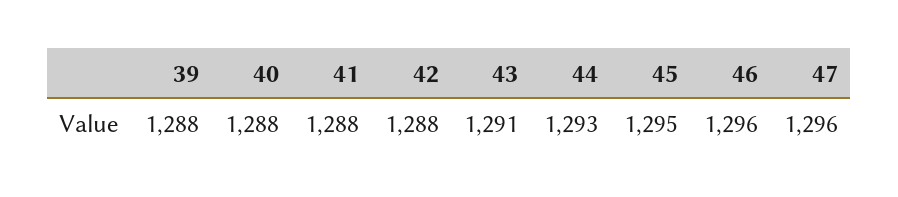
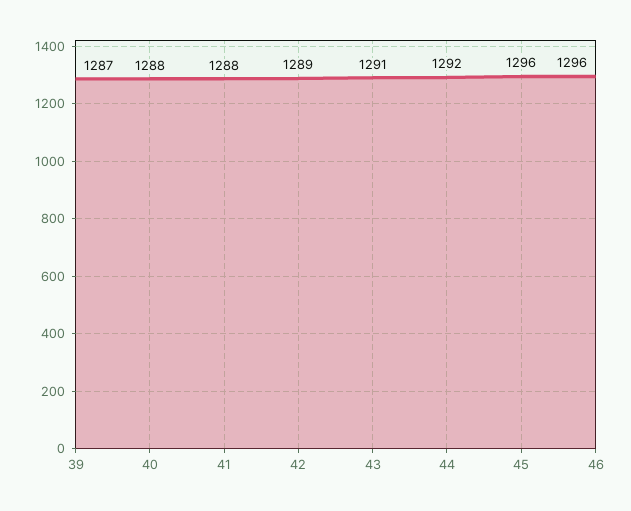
39: 1288 -> 1287
42: 1288 -> 1289
44: 1293 -> 1292
45: 1295 -> 1296
47: 1296 -> none

